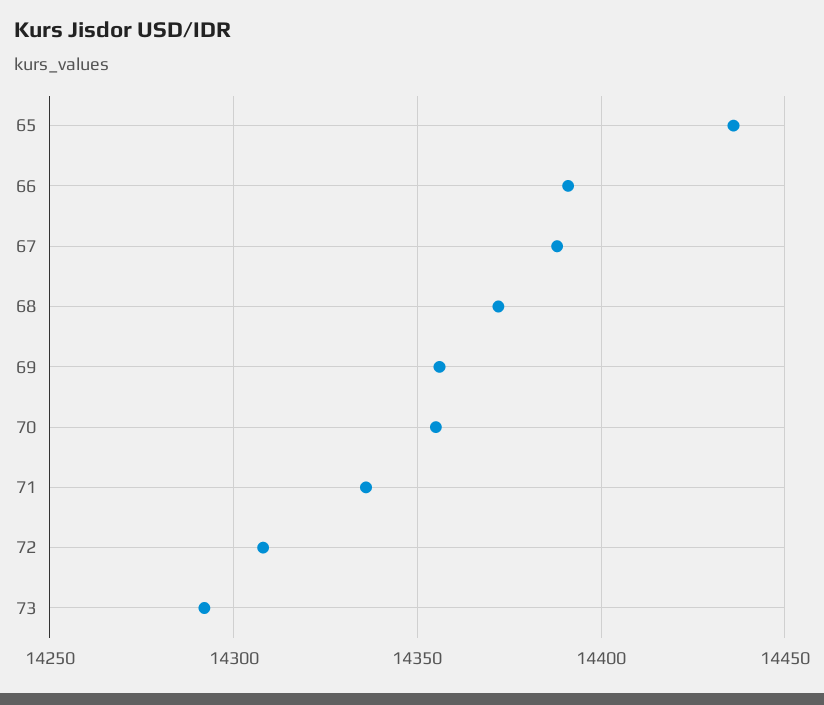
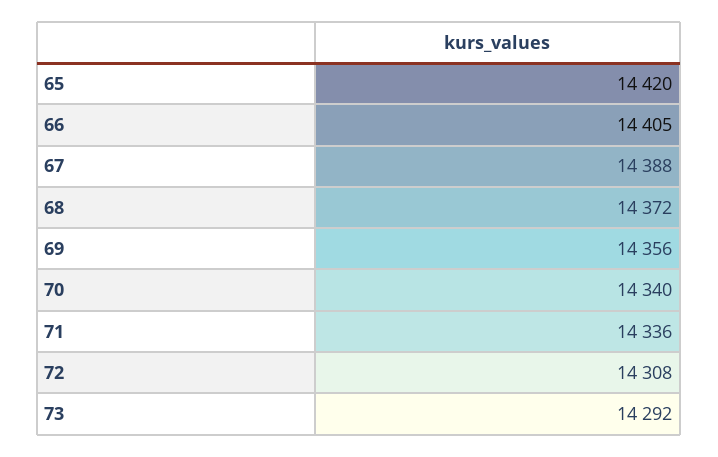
65: 14435 -> 14420
66: 14390 -> 14405
70: 14355 -> 14340

